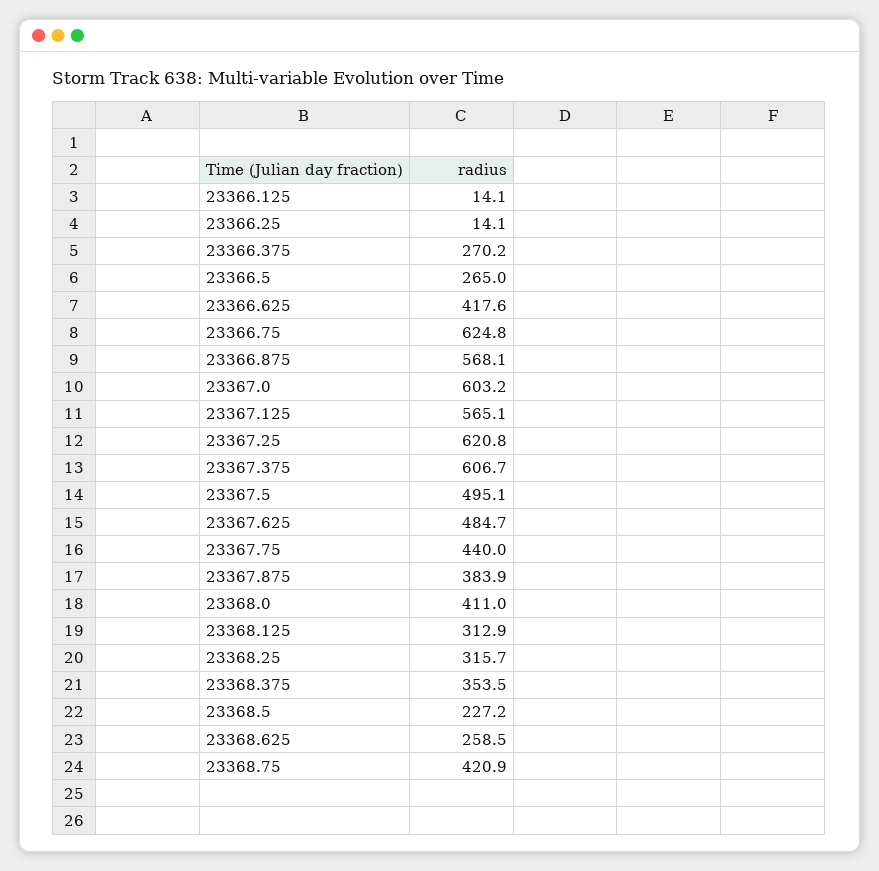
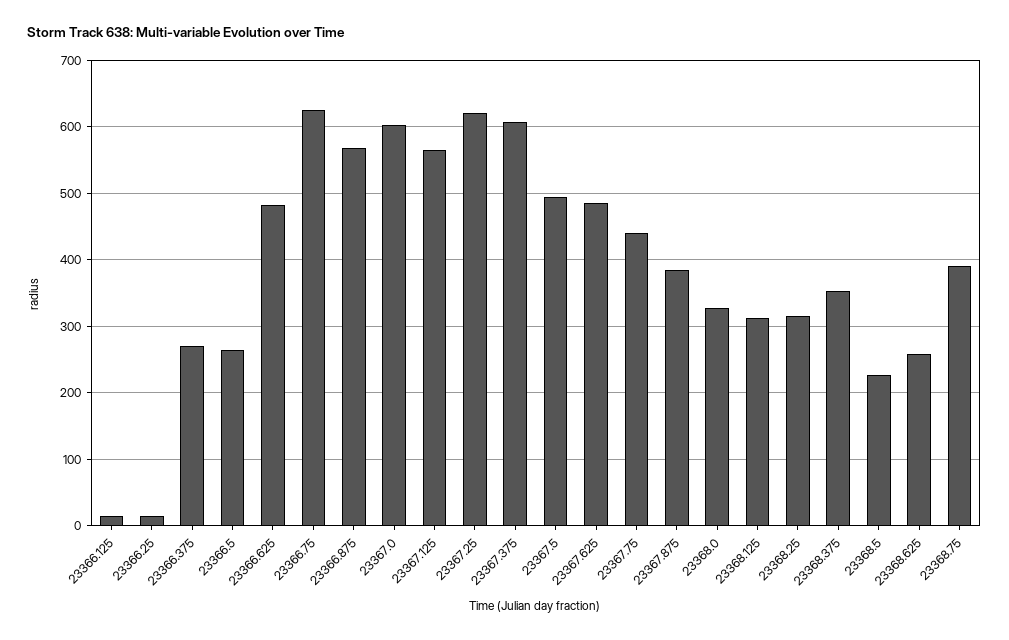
23366.625: 417.6 -> 480
23368.0: 411 -> 330
23368.75: 420.9 -> 390

